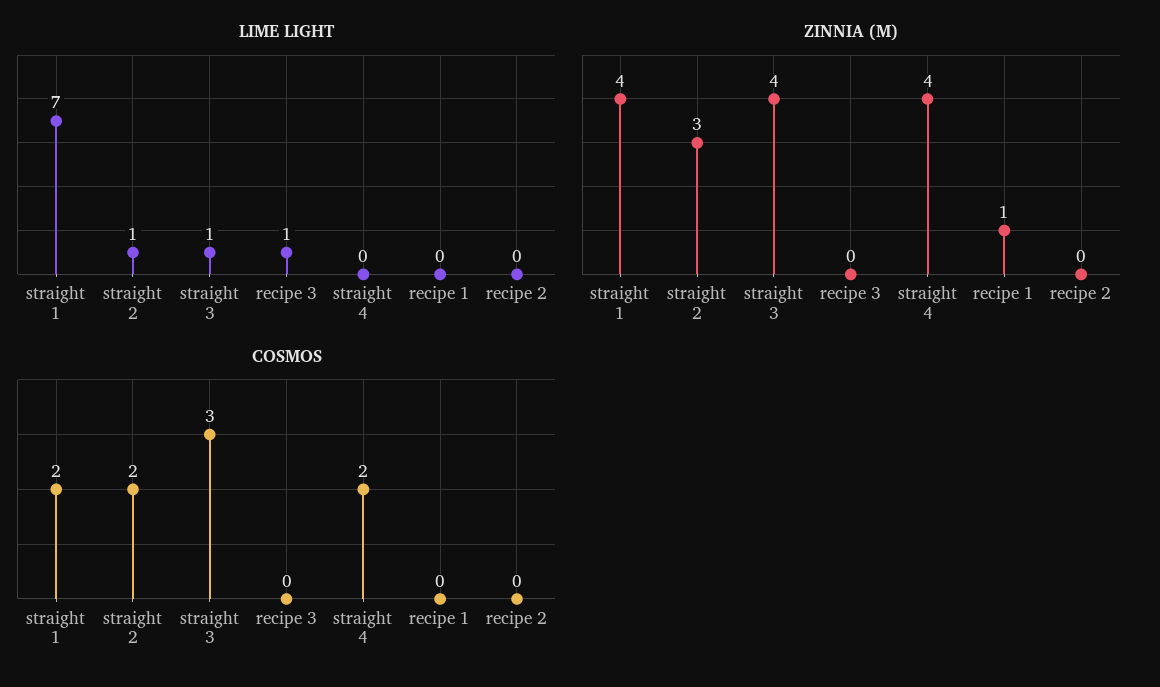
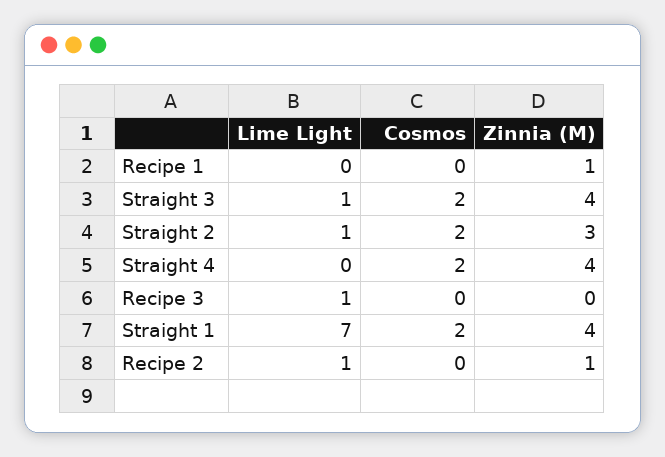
LIME LIGHT, recipe 2: 0 -> 1
ZINNIA (M), recipe 2: 0 -> 1
COSMOS, straight 3: 3 -> 2

